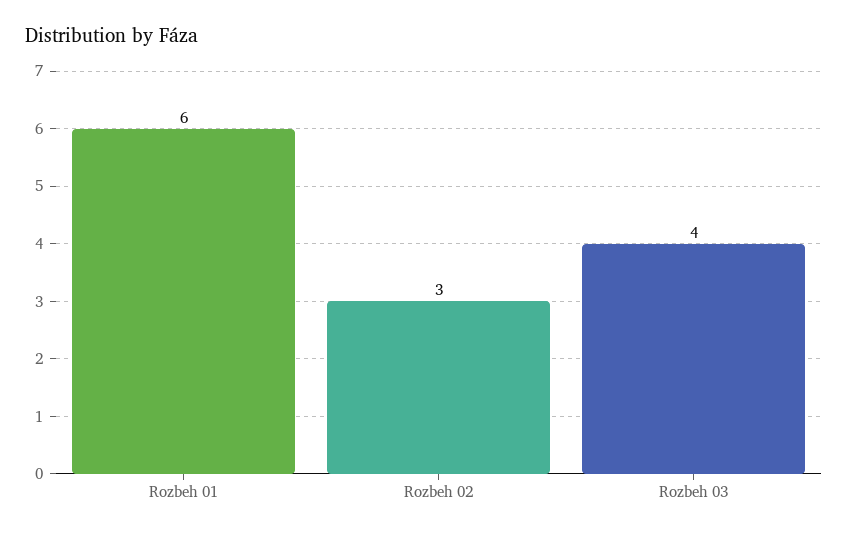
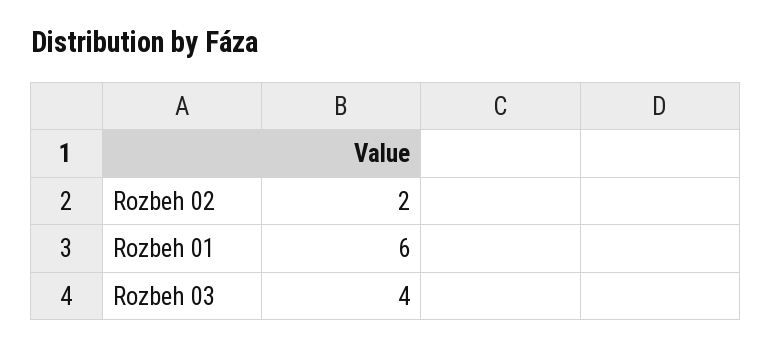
Rozbeh 02: 3 -> 2

